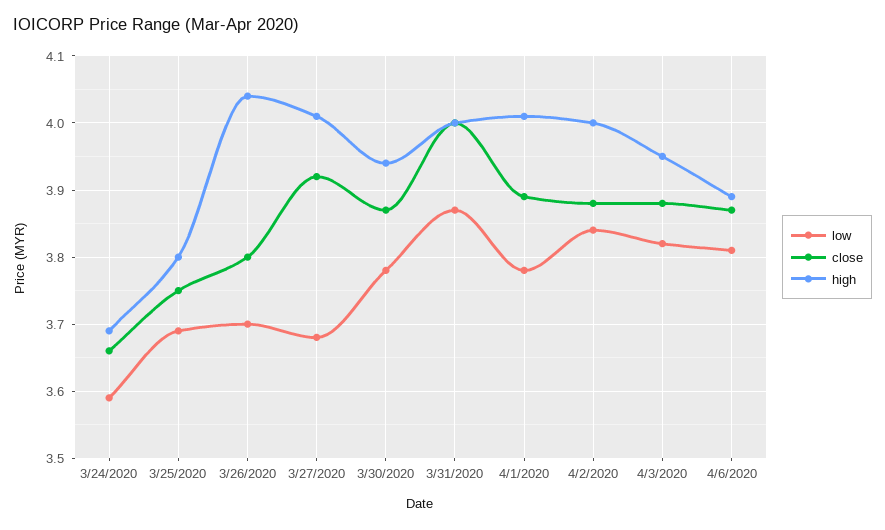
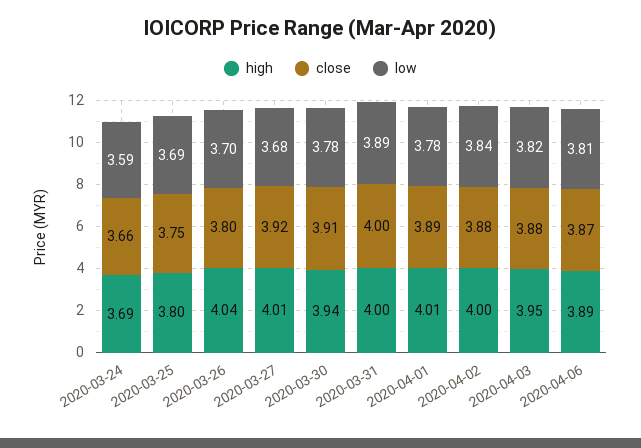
close, 3/30/2020: 3.87 -> 3.91
low, 3/31/2020: 3.87 -> 3.89

